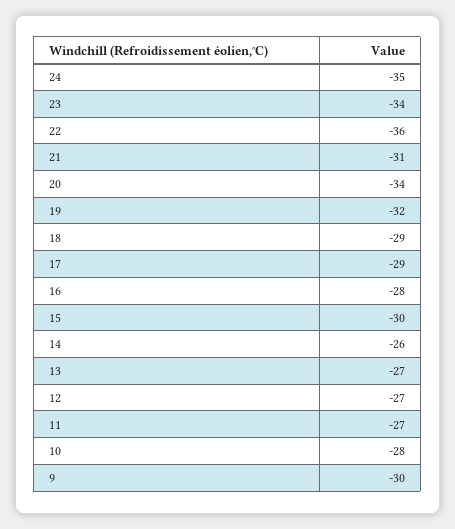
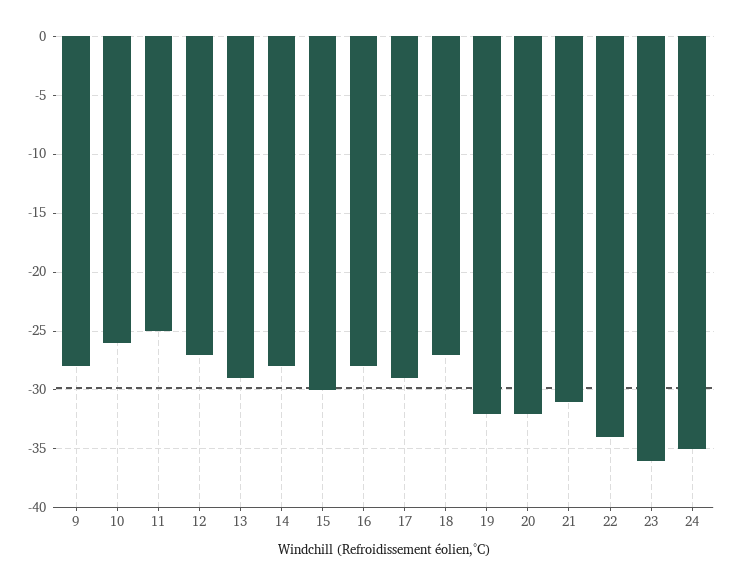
23: -34 -> -36
22: -36 -> -34
20: -34 -> -32
18: -29 -> -27
14: -26 -> -28
13: -27 -> -29
11: -27 -> -25
10: -28 -> -26
9: -30 -> -28

